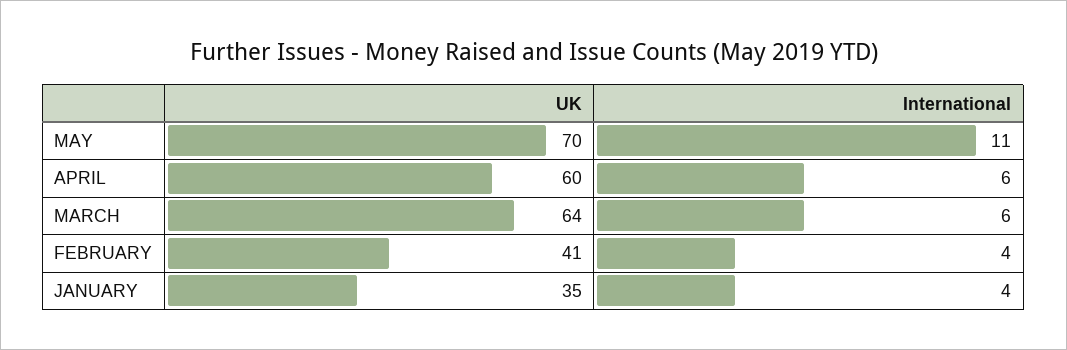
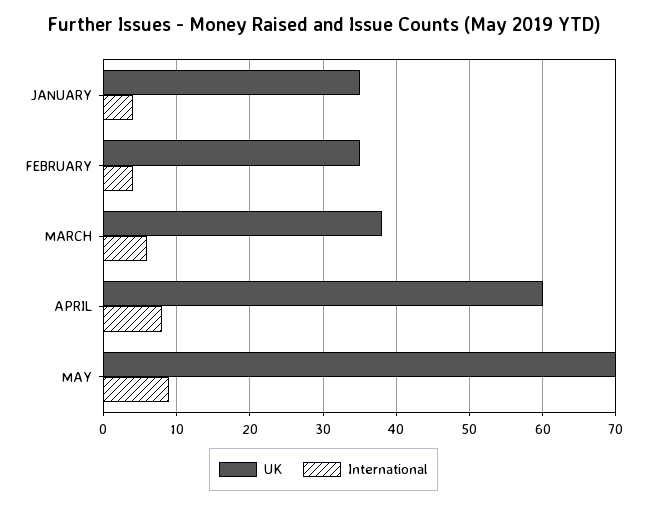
International, MAY: 11 -> 9
International, APRIL: 6 -> 8
UK, MARCH: 64 -> 38
UK, FEBRUARY: 41 -> 35

